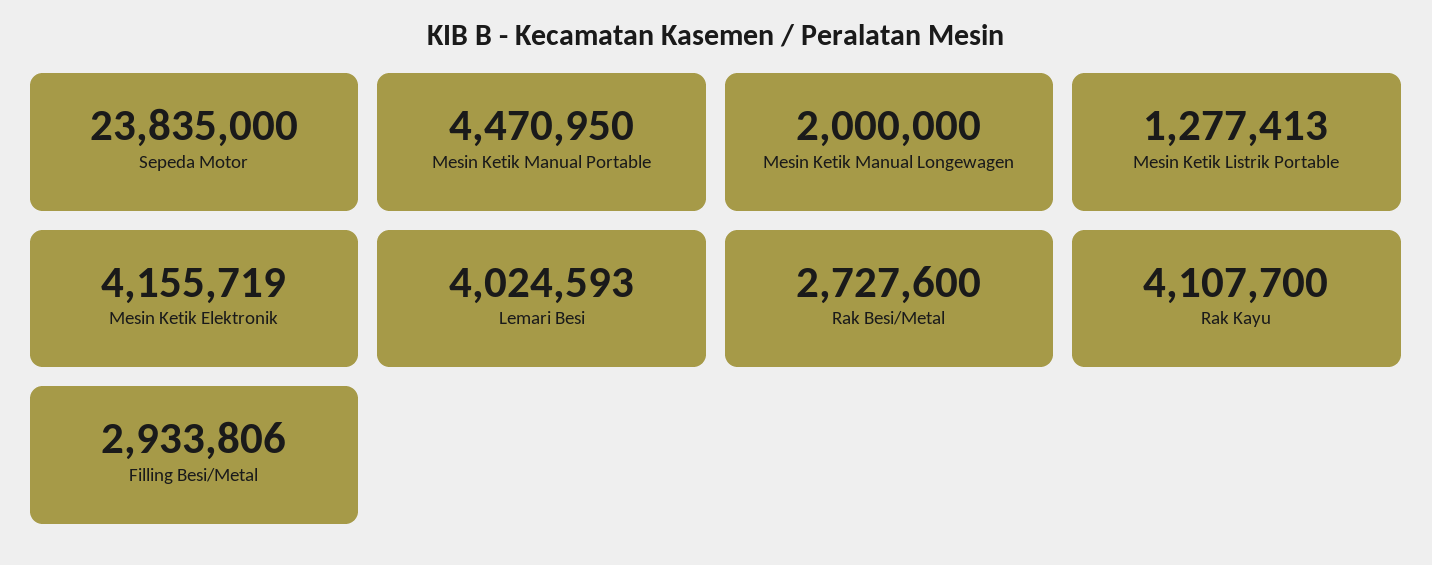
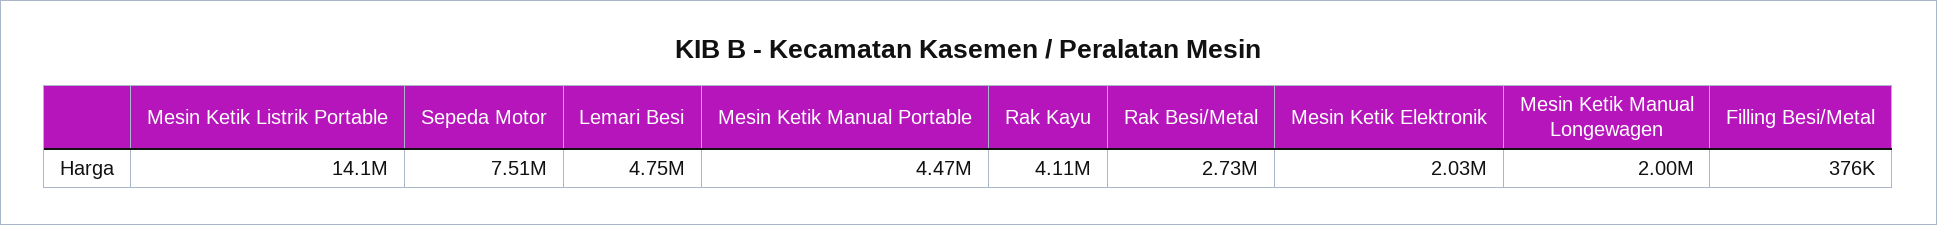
Sepeda Motor: 23835000 -> 7510000
Mesin Ketik Listrik Portable: 1277413 -> 14100000
Mesin Ketik Elektronik: 4155719 -> 2030000
Lemari Besi: 4024593 -> 4750000
Filling Besi/Metal: 2933806 -> 376000

